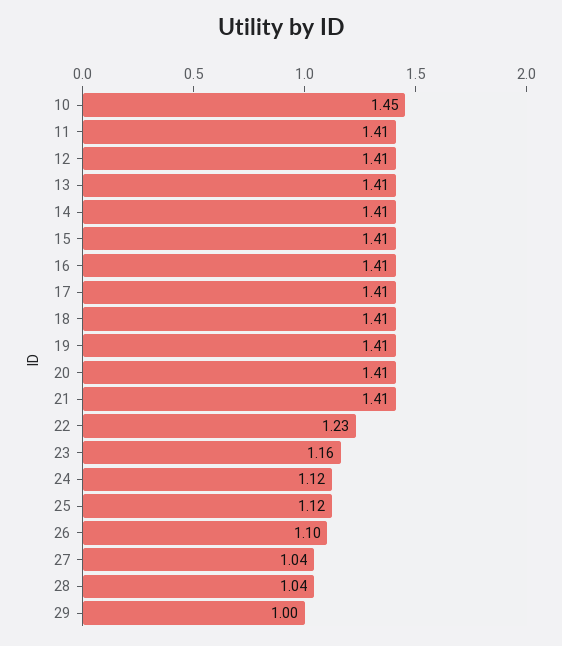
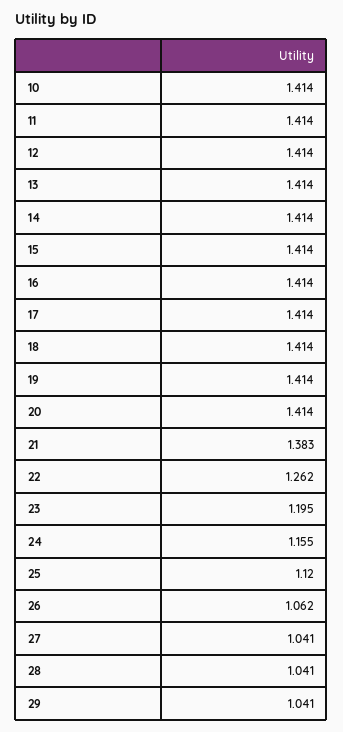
10: 1.45 -> 1.414
21: 1.41 -> 1.383
22: 1.23 -> 1.262
23: 1.16 -> 1.195
24: 1.12 -> 1.155
26: 1.1 -> 1.062
29: 1 -> 1.041

